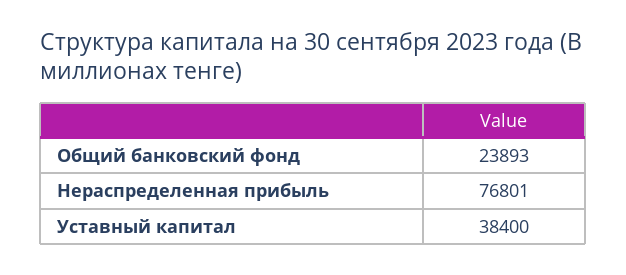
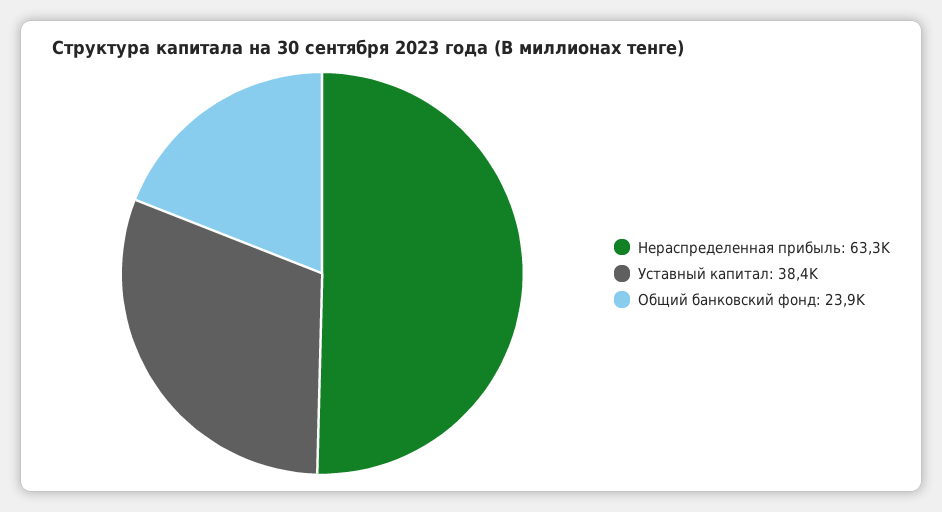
Нераспределенная прибыль: 76801 -> 63300

